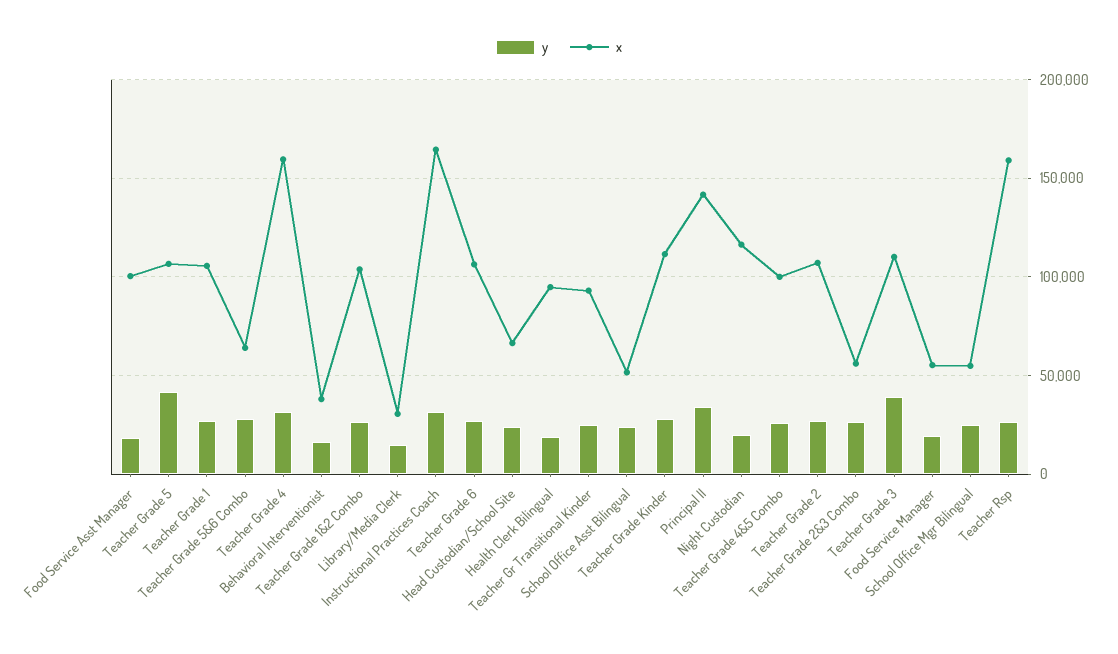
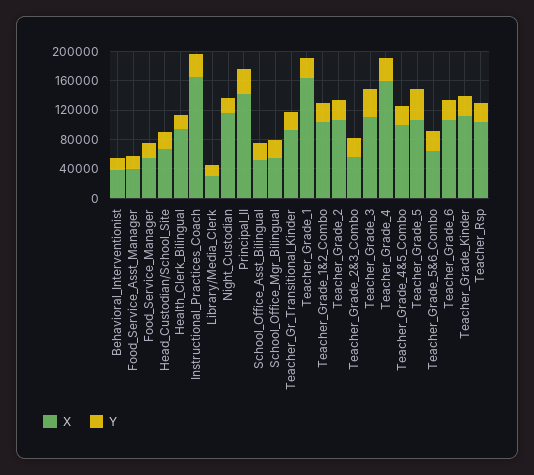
x, Food Service Asst Manager: 100000 -> 40000
x, Teacher Grade 1: 105000 -> 160000
x, Teacher Rsp: 160000 -> 100000

